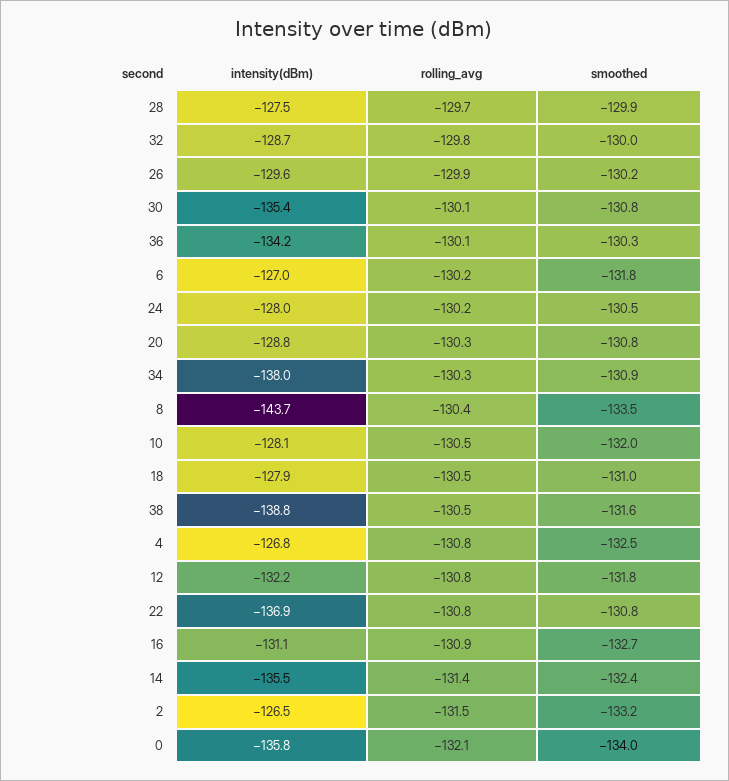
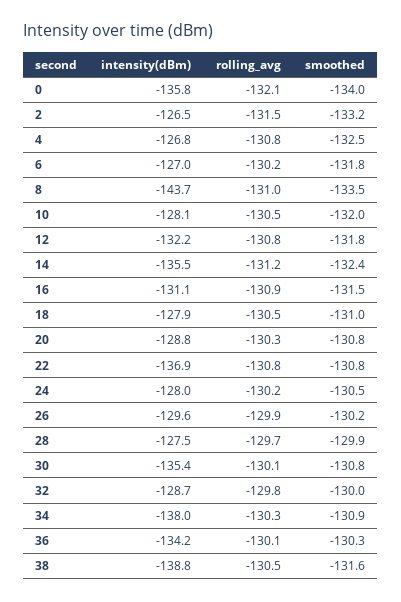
rolling_avg, 8: -130.4 -> -131
smoothed, 16: -132.7 -> -131.5
rolling_avg, 14: -131.4 -> -131.2

